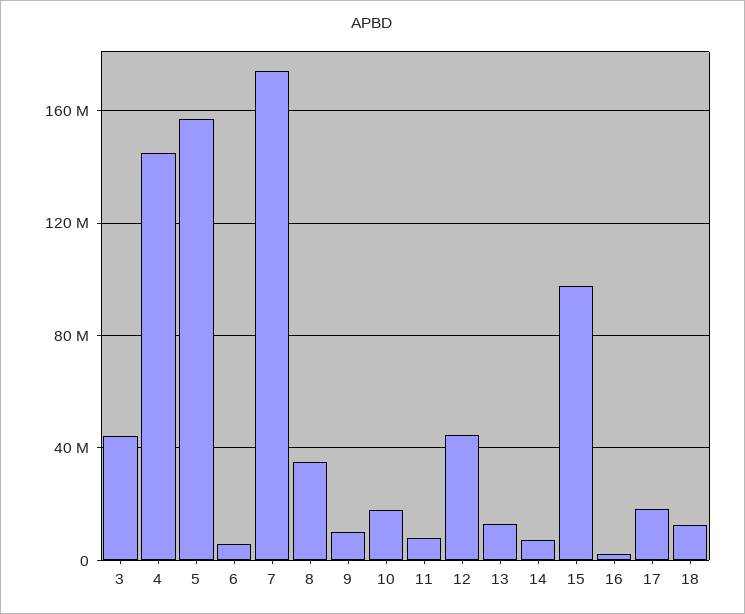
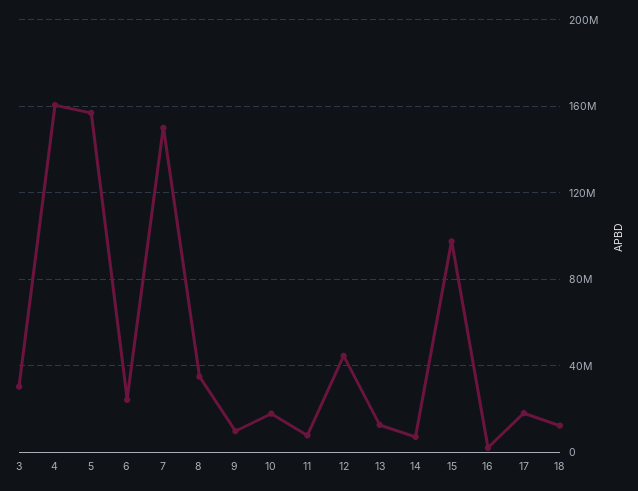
3: 45000000 -> 30000000
4: 145000000 -> 160000000
6: 5000000 -> 25000000
7: 175000000 -> 150000000

